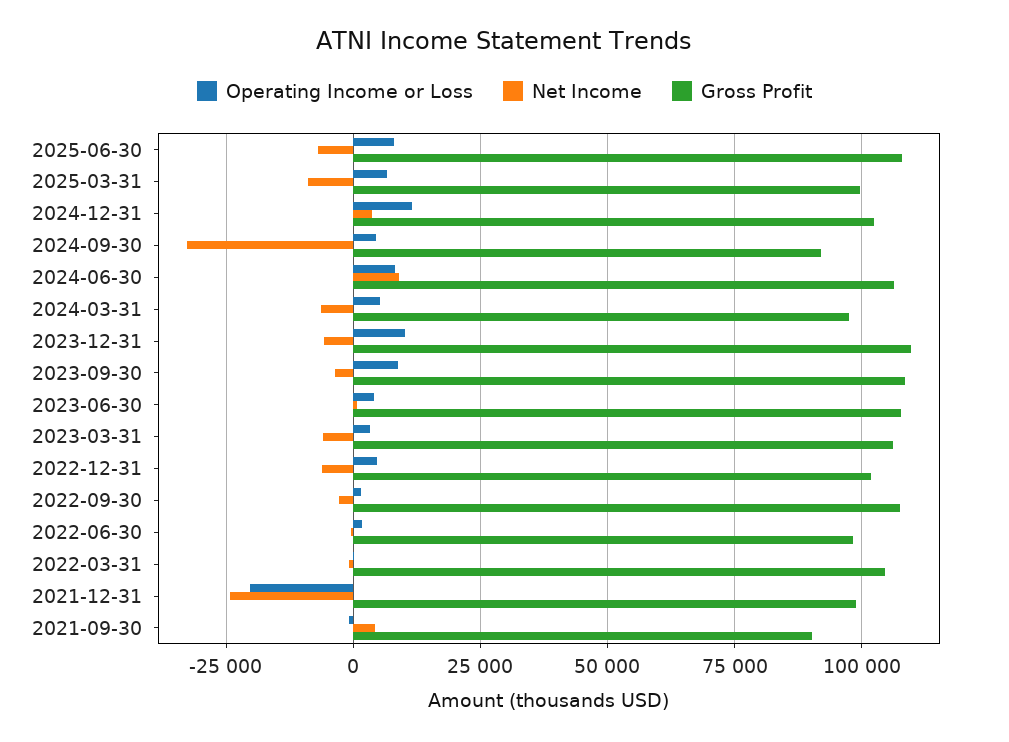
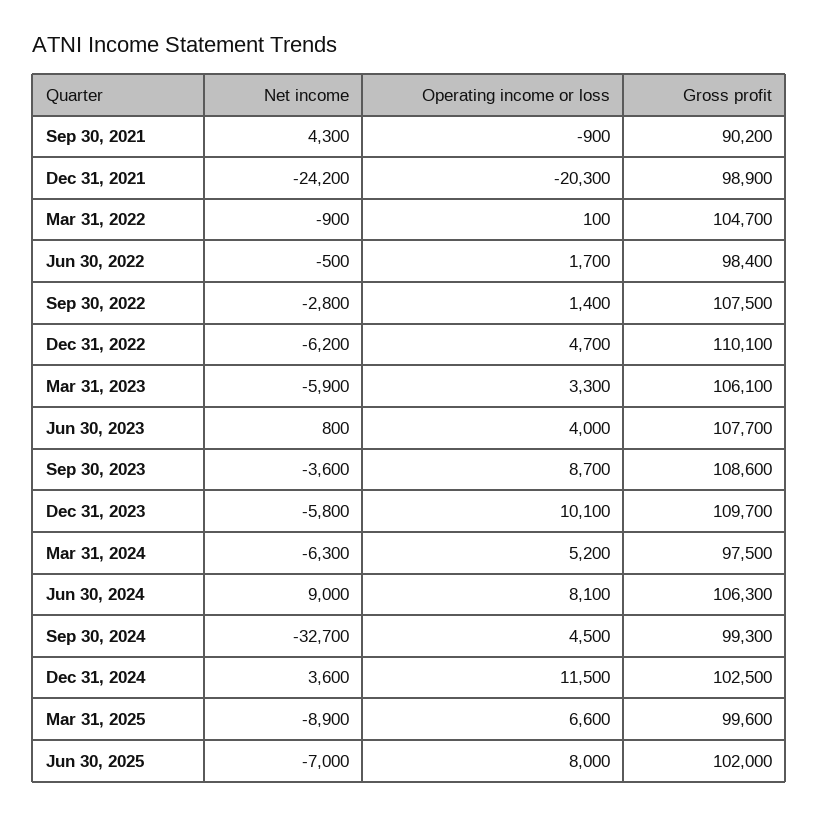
Gross Profit, 2025-06-30: 107500 -> 102000
Gross Profit, 2024-09-30: 92500 -> 99300
Gross Profit, 2022-12-31: 102500 -> 110100

